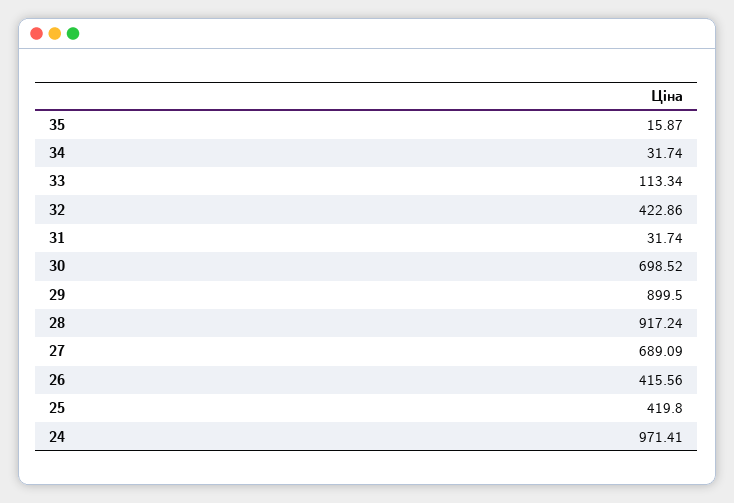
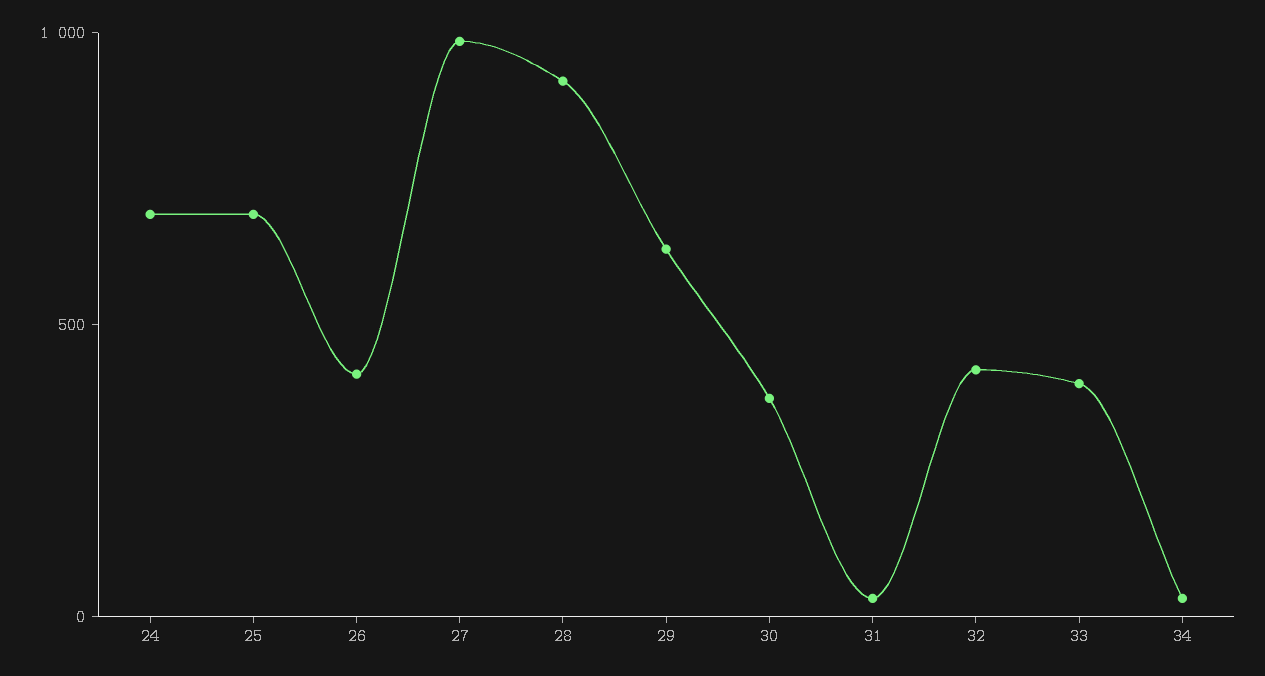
35: 15.87 -> none
33: 113.34 -> 400
30: 698.52 -> 400
29: 899.5 -> 600
27: 689.09 -> 1000
25: 419.8 -> 700
24: 971.41 -> 700

